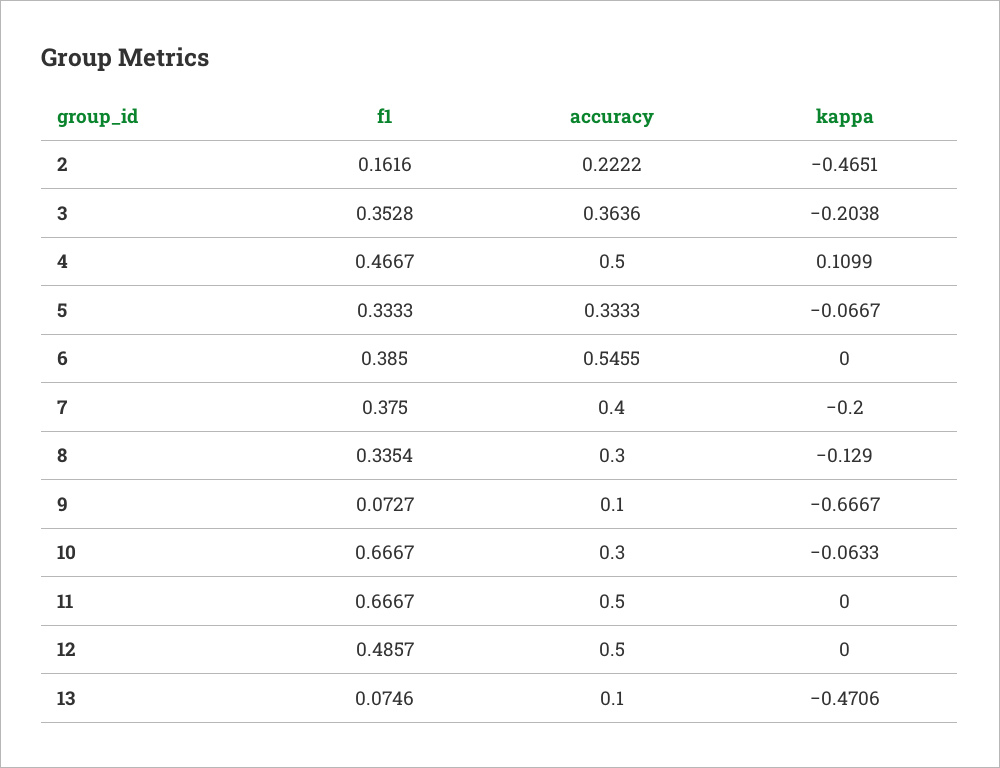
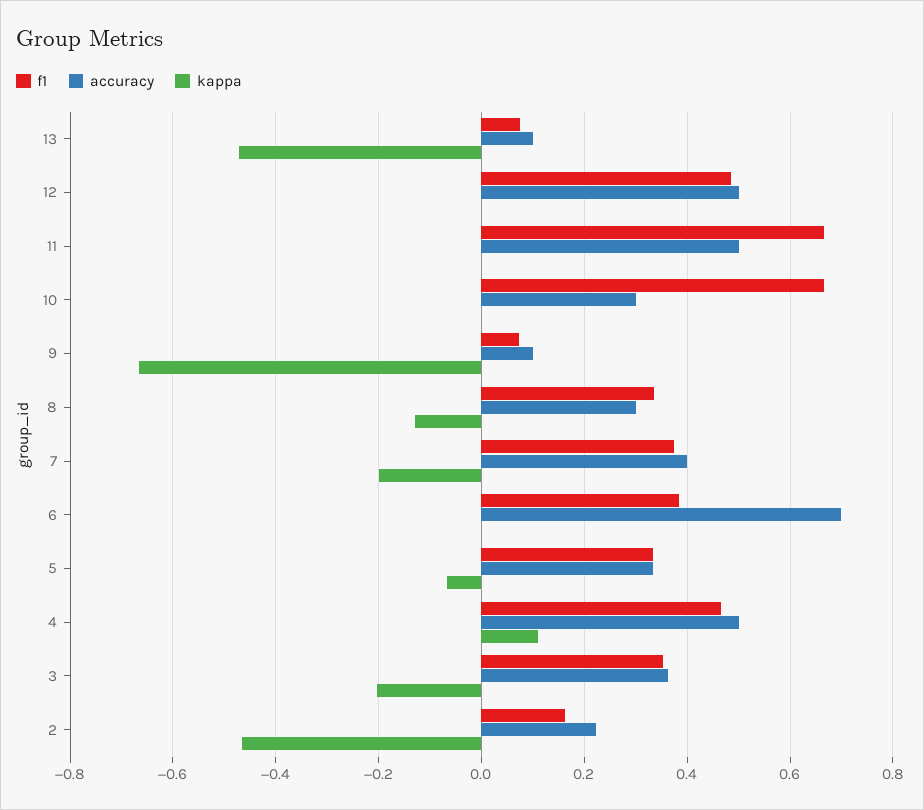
accuracy, 6: 0.5455 -> 0.7
kappa, 10: -0.0633 -> 0

